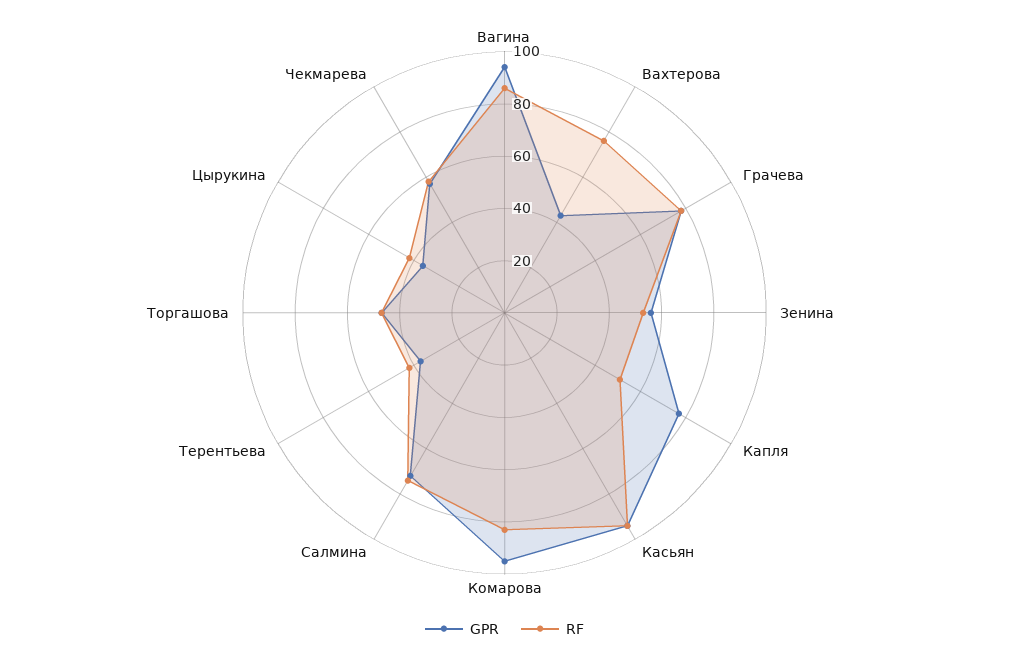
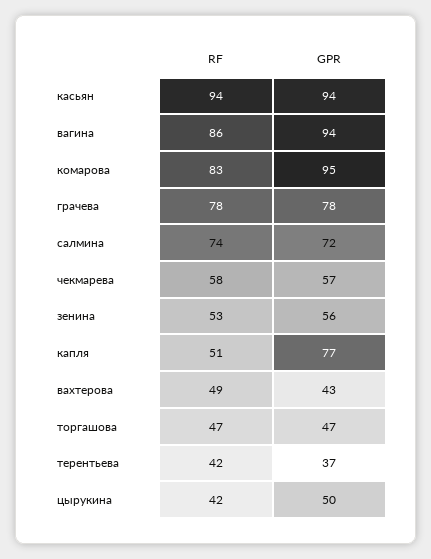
RF, Вахтерова: 75 -> 49
GPR, Цырукина: 35 -> 50

